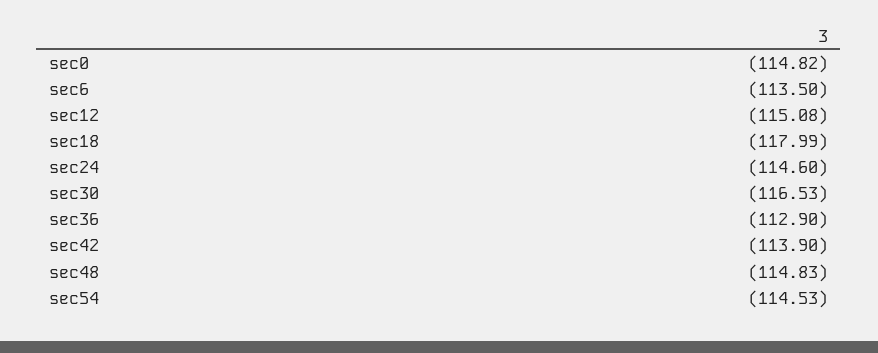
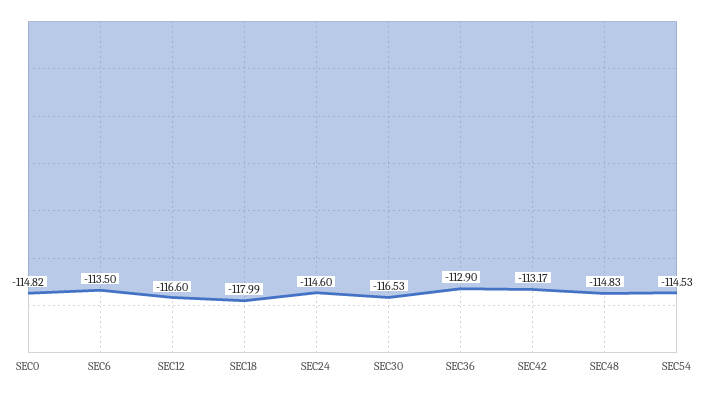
sec12: -115.08 -> -116.6
sec42: -113.9 -> -113.17

